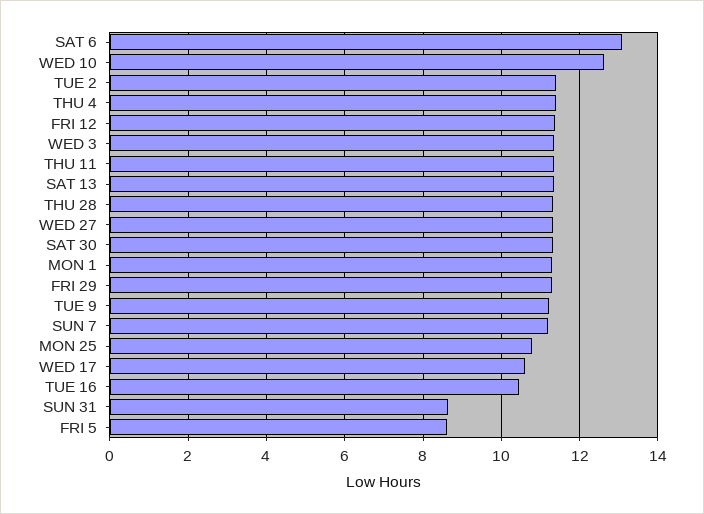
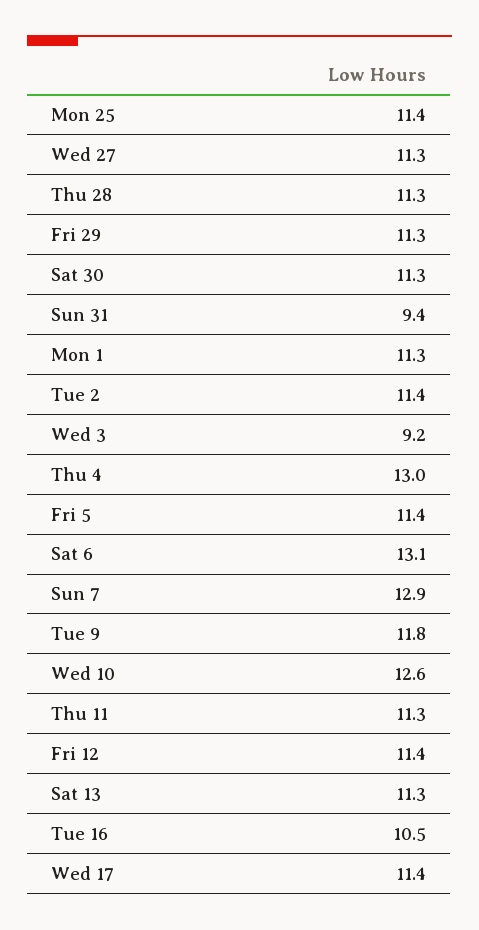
THU 4: 11.4 -> 13
WED 3: 11.4 -> 9.2
TUE 9: 11.2 -> 11.8
SUN 7: 11.2 -> 12.9
MON 25: 10.8 -> 11.4
WED 17: 10.6 -> 11.4
SUN 31: 8.6 -> 9.4
FRI 5: 8.6 -> 11.4

